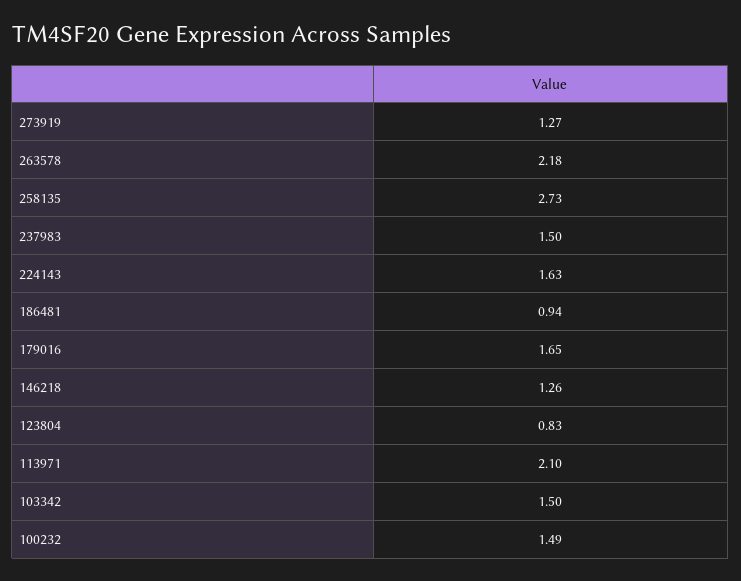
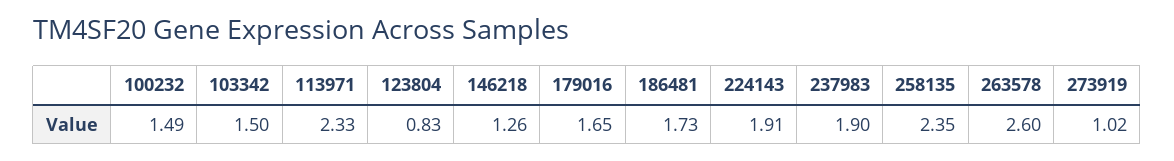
273919: 1.27 -> 1.02
263578: 2.18 -> 2.6
258135: 2.73 -> 2.35
237983: 1.5 -> 1.9
224143: 1.63 -> 1.91
186481: 0.94 -> 1.73
113971: 2.1 -> 2.33

